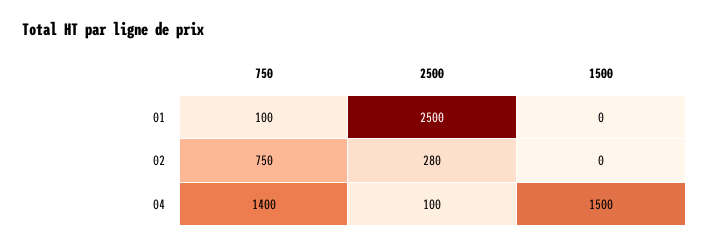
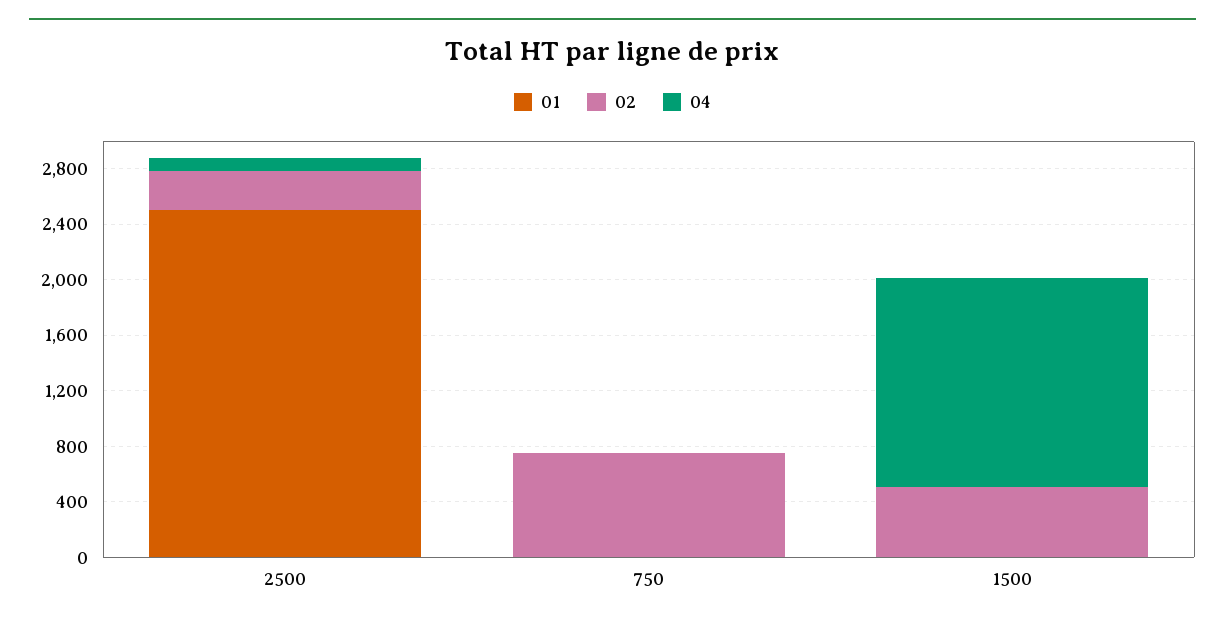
01, 750: 100 -> 0
02, 1500: 0 -> 500
04, 750: 1400 -> 0

